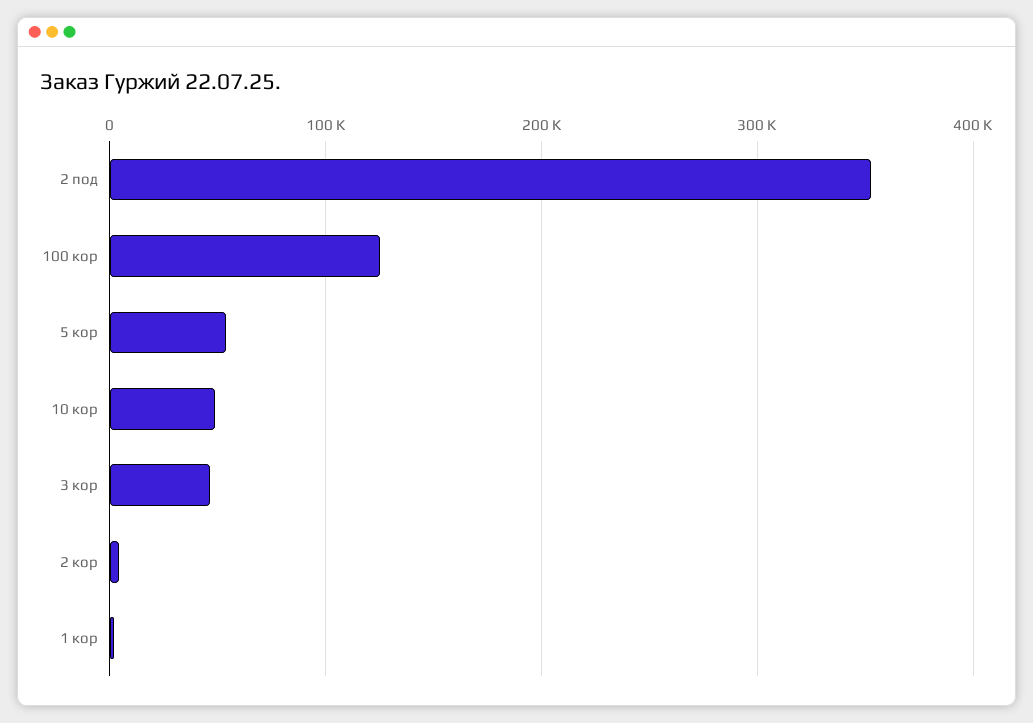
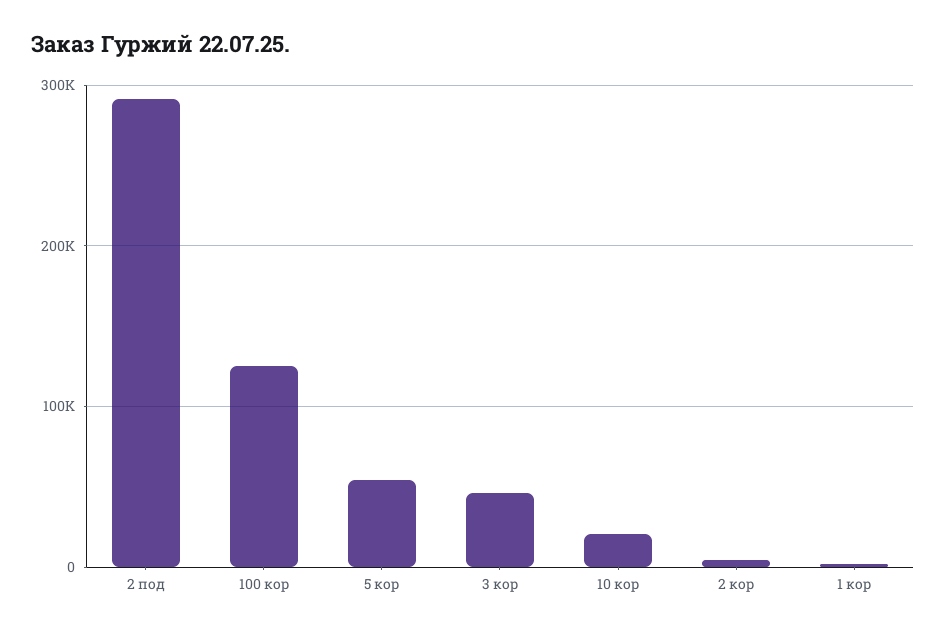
2 под: 350000 -> 290000
10 кор: 50000 -> 20000

